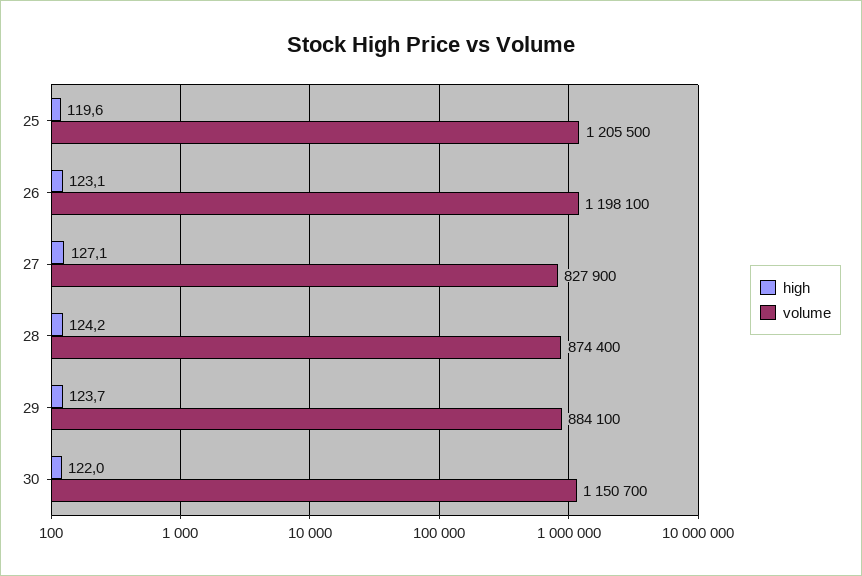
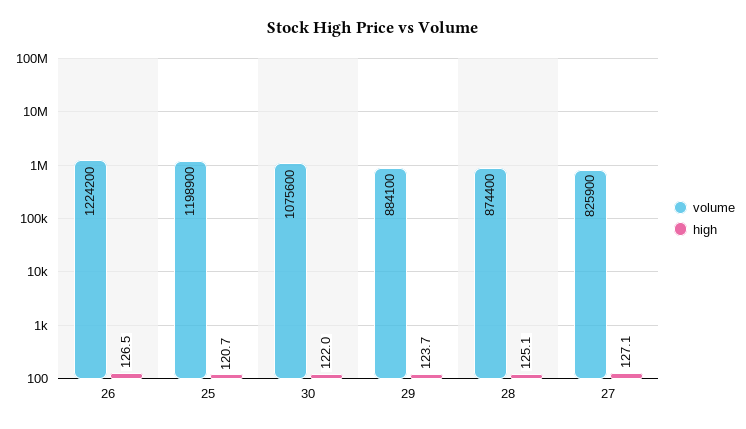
high, 25: 119.6 -> 120.7
volume, 25: 1205500 -> 1198900
high, 26: 123.1 -> 126.5
volume, 26: 1198100 -> 1224200
volume, 27: 827900 -> 825900
high, 28: 124.2 -> 125.1
volume, 30: 1150700 -> 1075600

